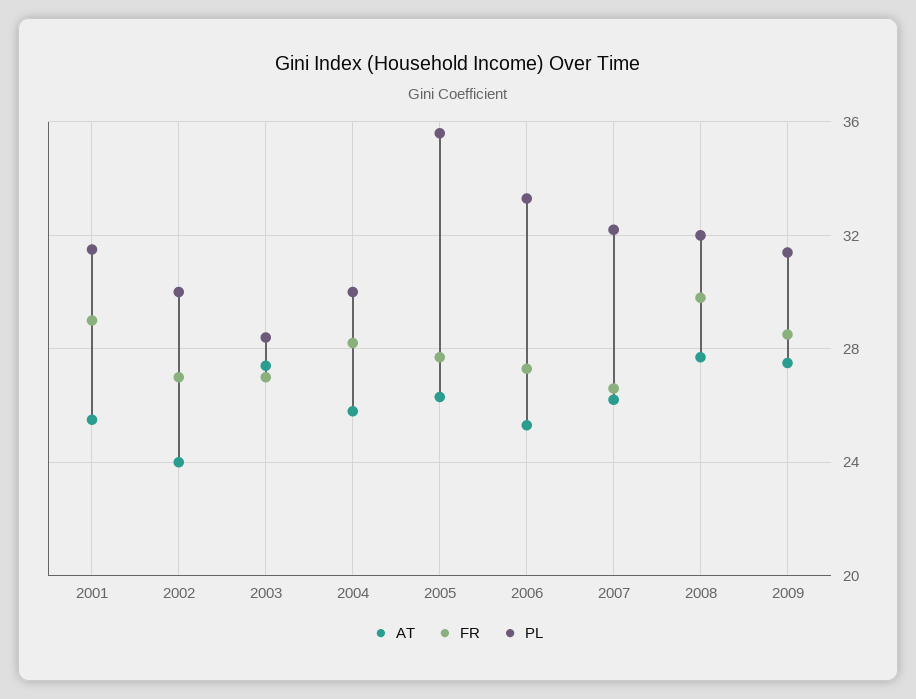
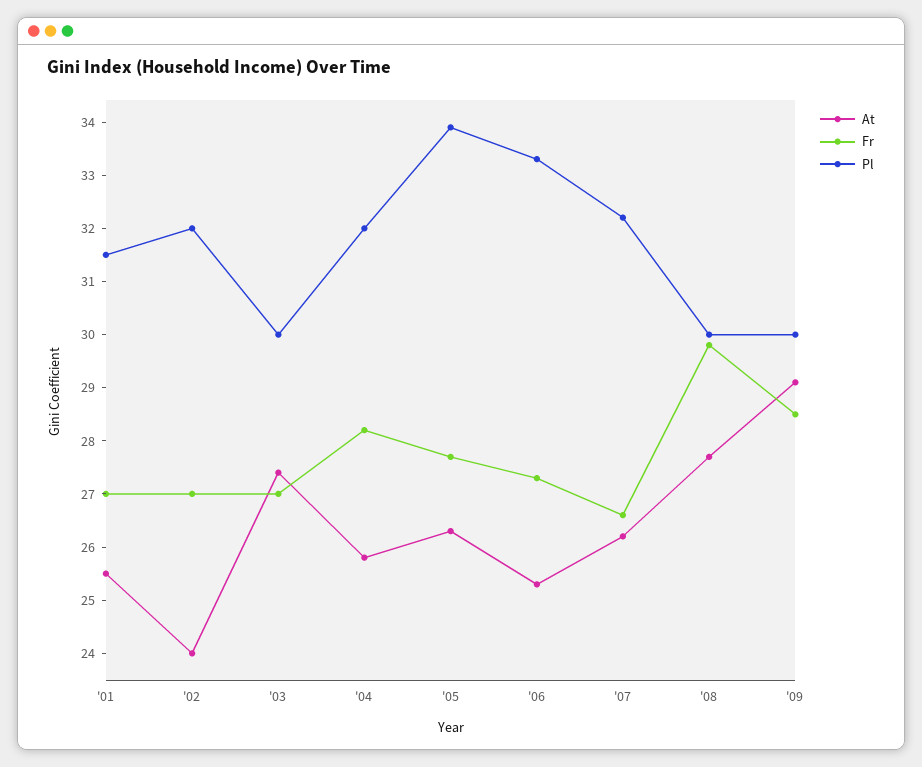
FR, 2001: 29 -> 27
PL, 2002: 30 -> 32
PL, 2003: 28.5 -> 30
PL, 2004: 30 -> 32
PL, 2005: 35.5 -> 34
PL, 2008: 32 -> 30
AT, 2009: 27.5 -> 29
PL, 2009: 31.5 -> 30

